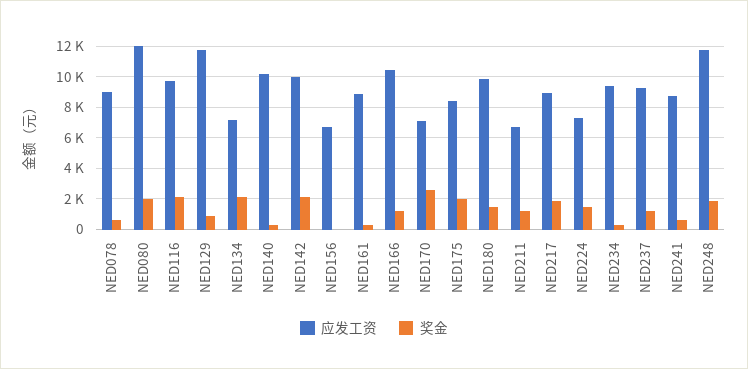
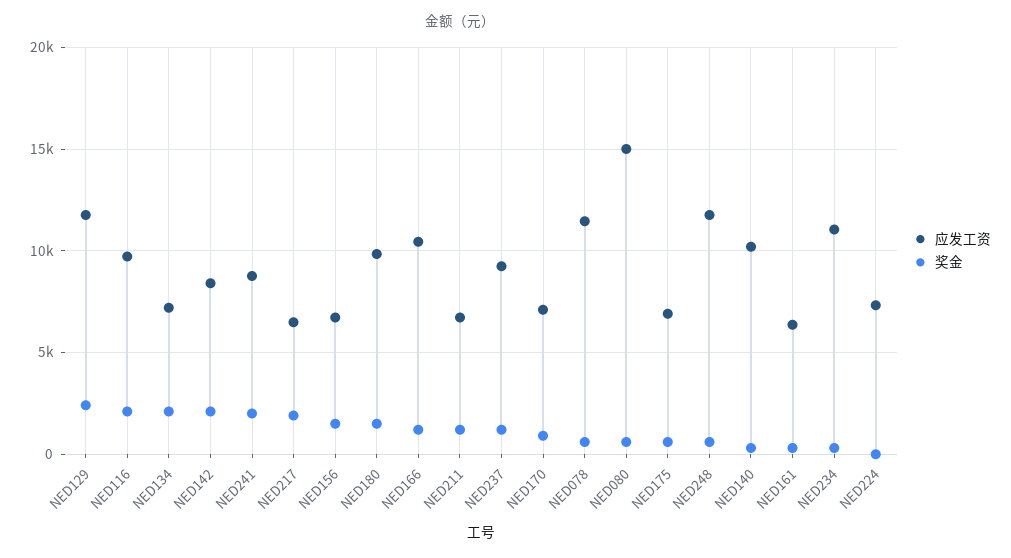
应发工资, NED078: 9000 -> 11500
应发工资, NED080: 12000 -> 15000
奖金, NED080: 2000 -> 500
奖金, NED129: 1000 -> 2500
应发工资, NED142: 10000 -> 8500
奖金, NED156: 0 -> 1500
应发工资, NED161: 9000 -> 6500
奖金, NED170: 2500 -> 1000
应发工资, NED175: 8500 -> 7000
奖金, NED175: 2000 -> 500
应发工资, NED217: 9000 -> 6500
奖金, NED224: 1500 -> 0
应发工资, NED234: 9500 -> 11000
奖金, NED241: 500 -> 2000
奖金, NED248: 2000 -> 500

